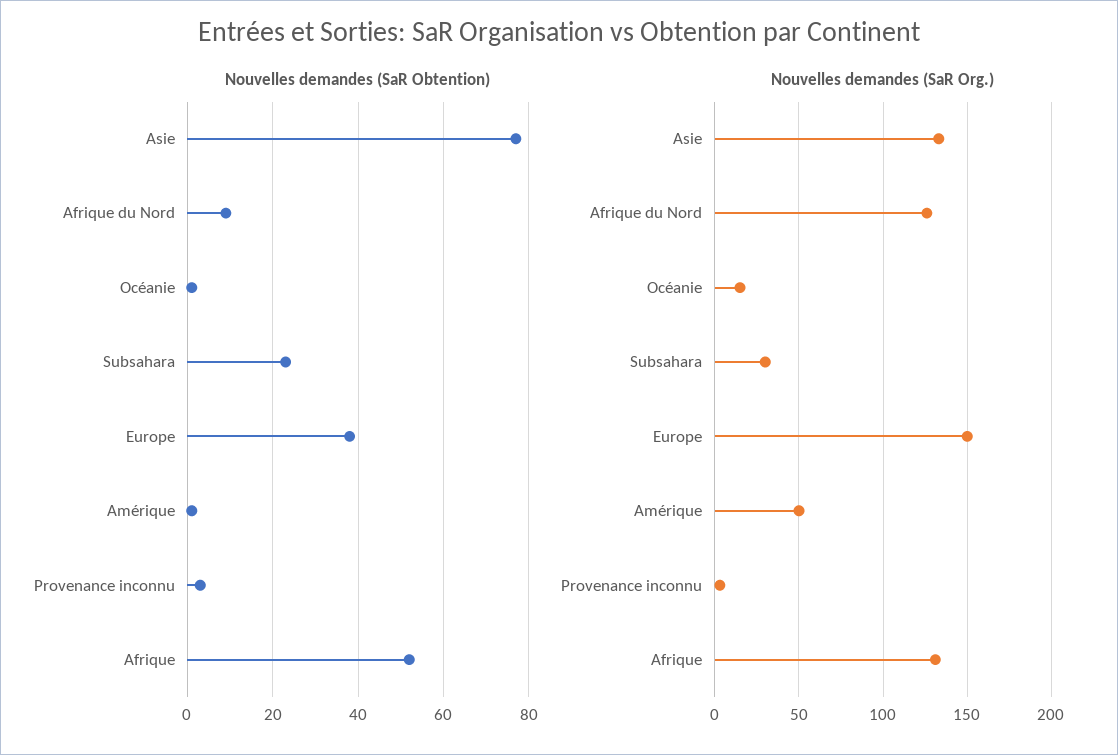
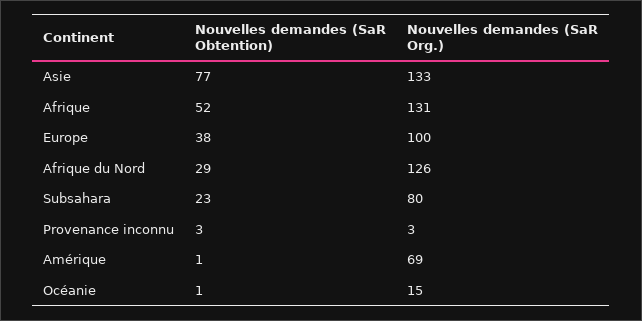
Nouvelles demandes (SaR Obtention), Afrique du Nord: 10 -> 29
Nouvelles demandes (SaR Org.), Subsahara: 30 -> 80
Nouvelles demandes (SaR Org.), Europe: 150 -> 100
Nouvelles demandes (SaR Org.), Amérique: 50 -> 69

